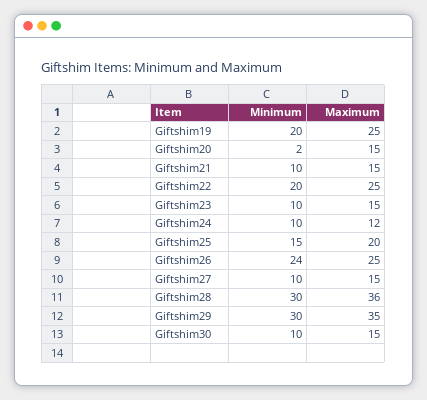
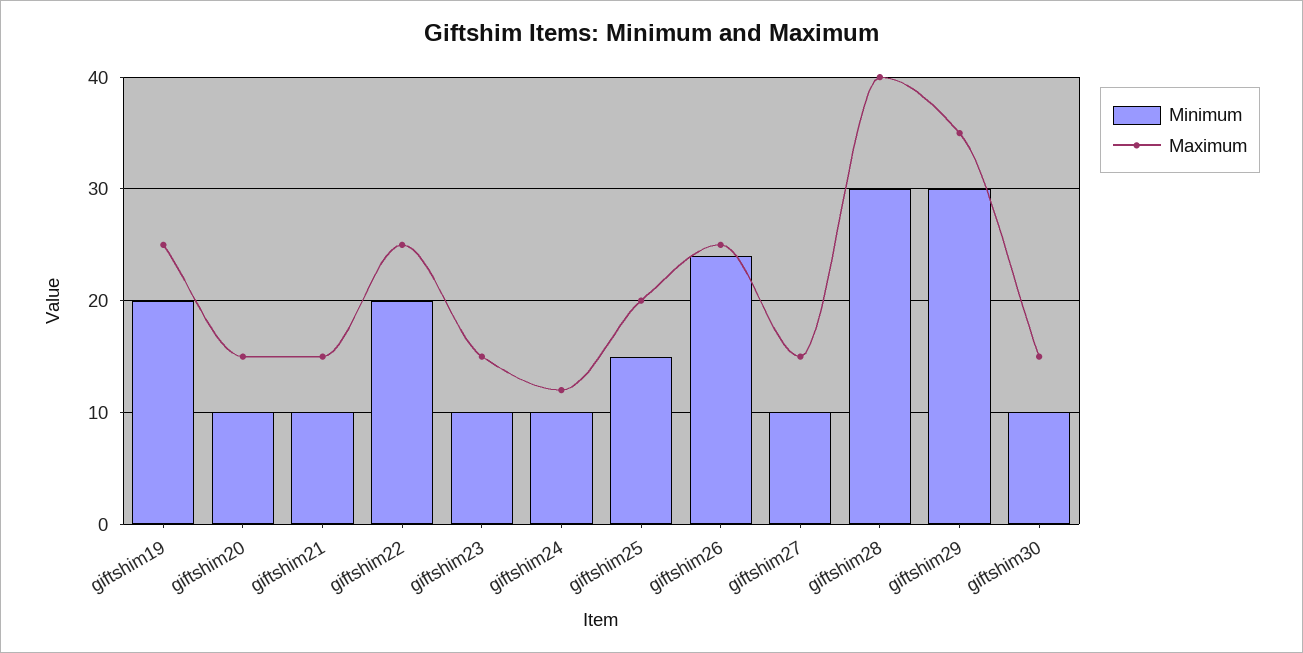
Minimum, Giftshim20: 2 -> 10
Maximum, Giftshim28: 36 -> 40

